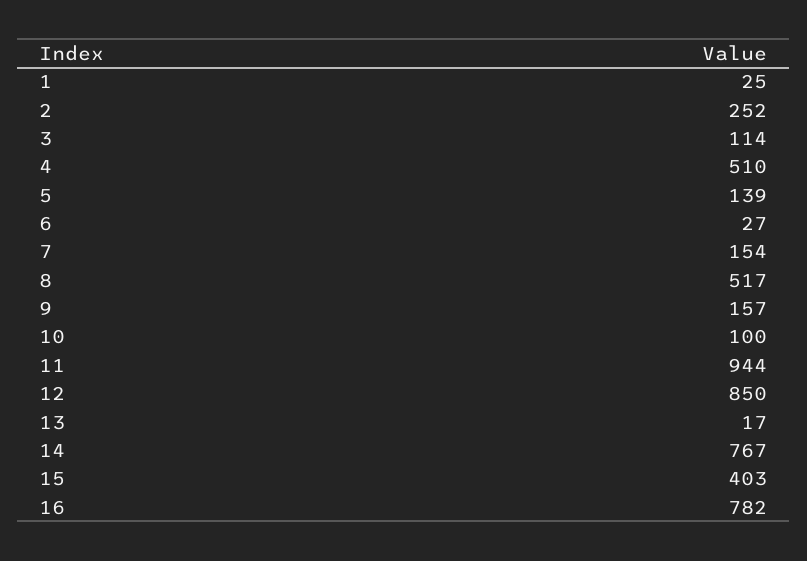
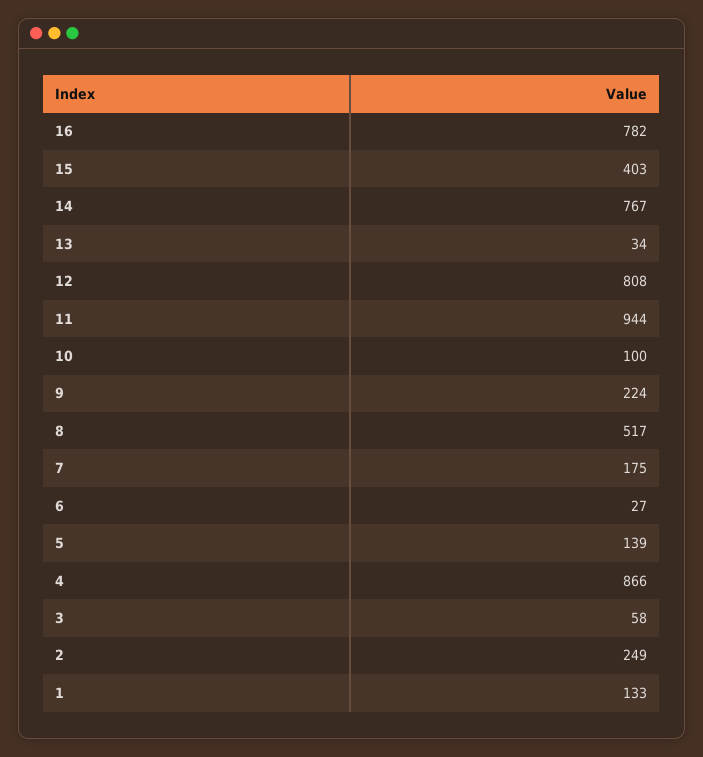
1: 25 -> 133
2: 252 -> 249
3: 114 -> 58
4: 510 -> 866
7: 154 -> 175
9: 157 -> 224
12: 850 -> 808
13: 17 -> 34

